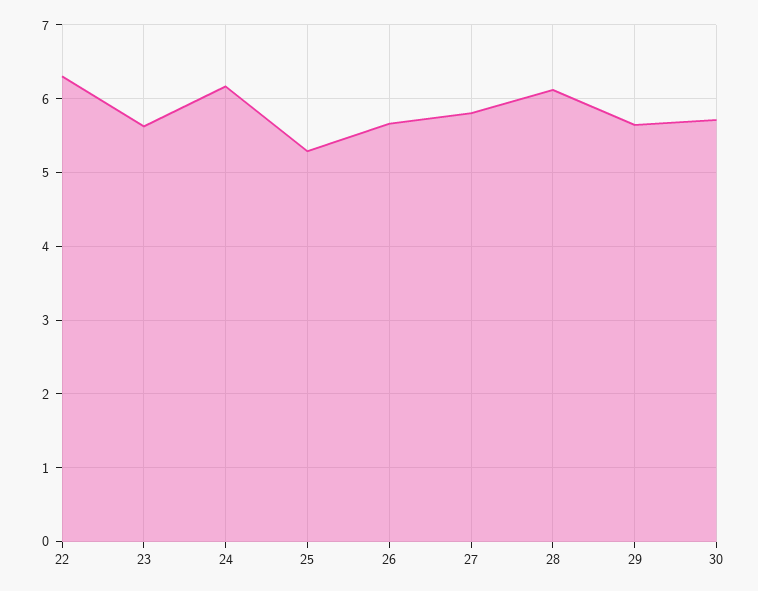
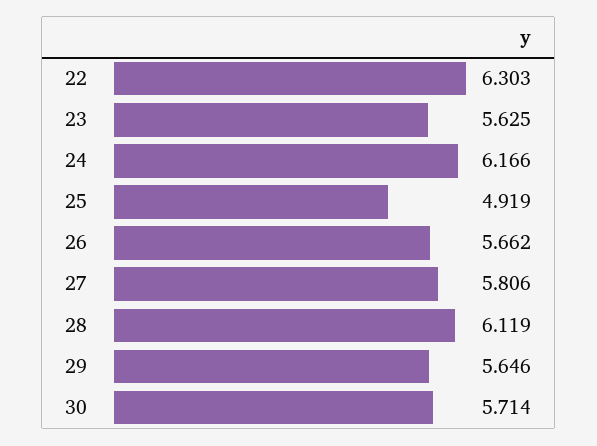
25: 5.3 -> 4.919

